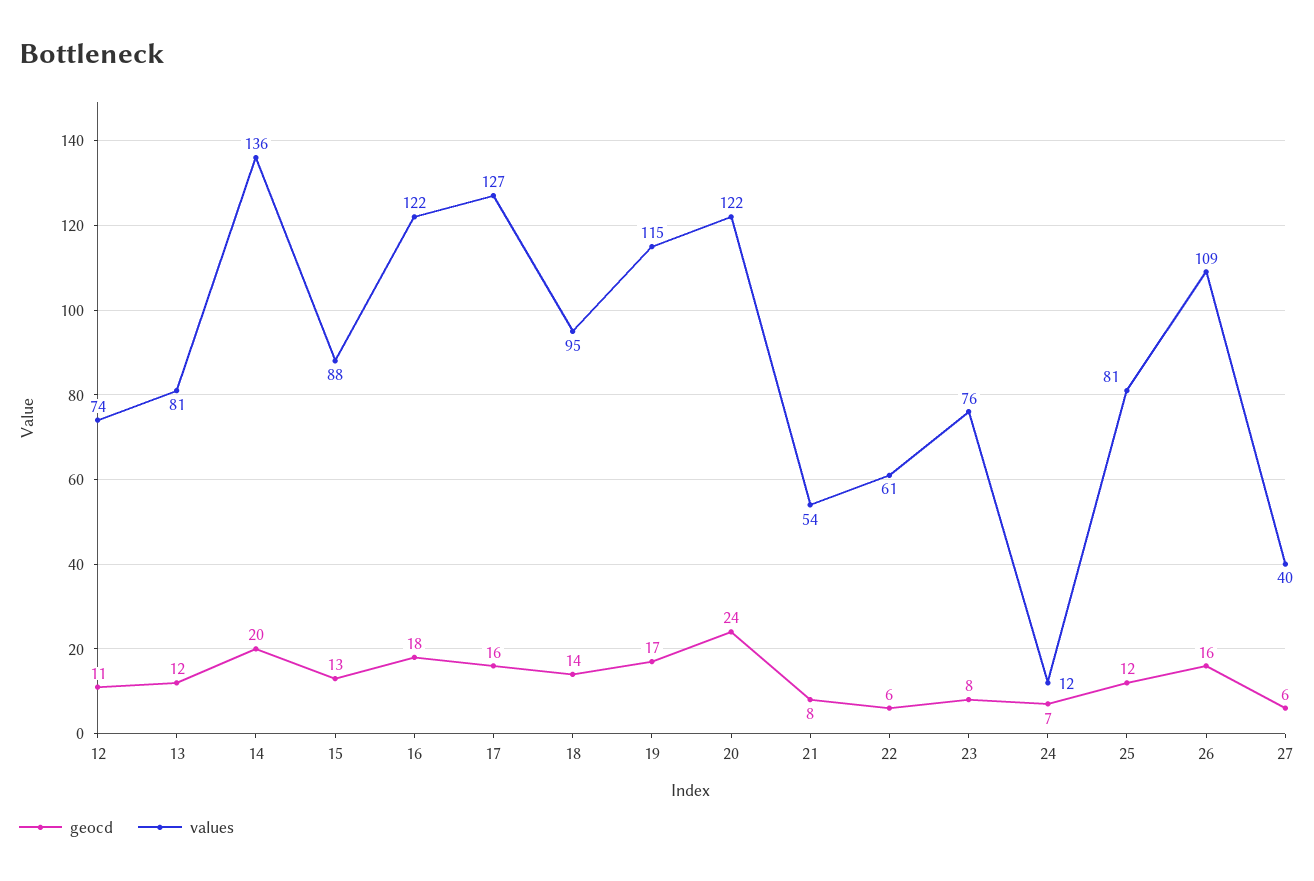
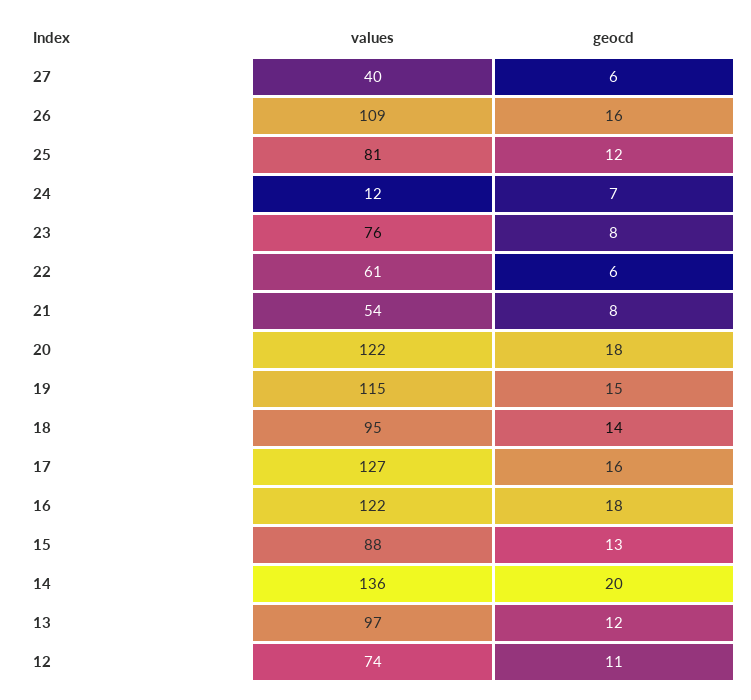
values, 13: 81 -> 97
geocd, 19: 17 -> 15
geocd, 20: 24 -> 18

